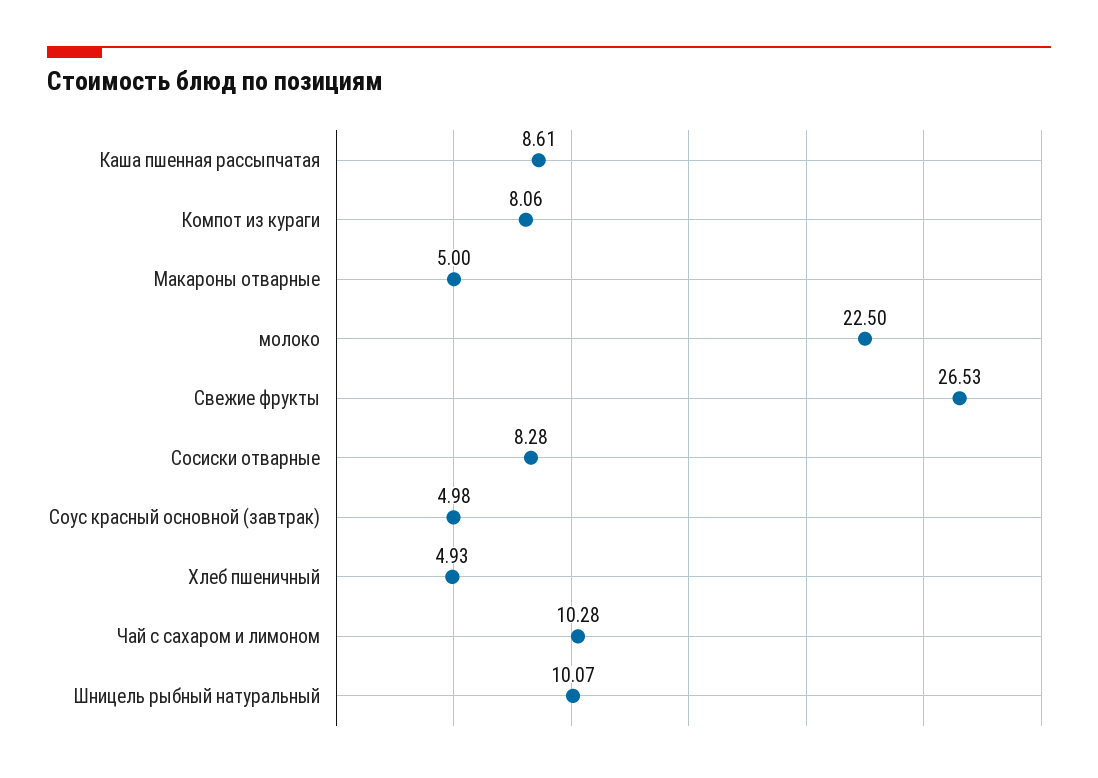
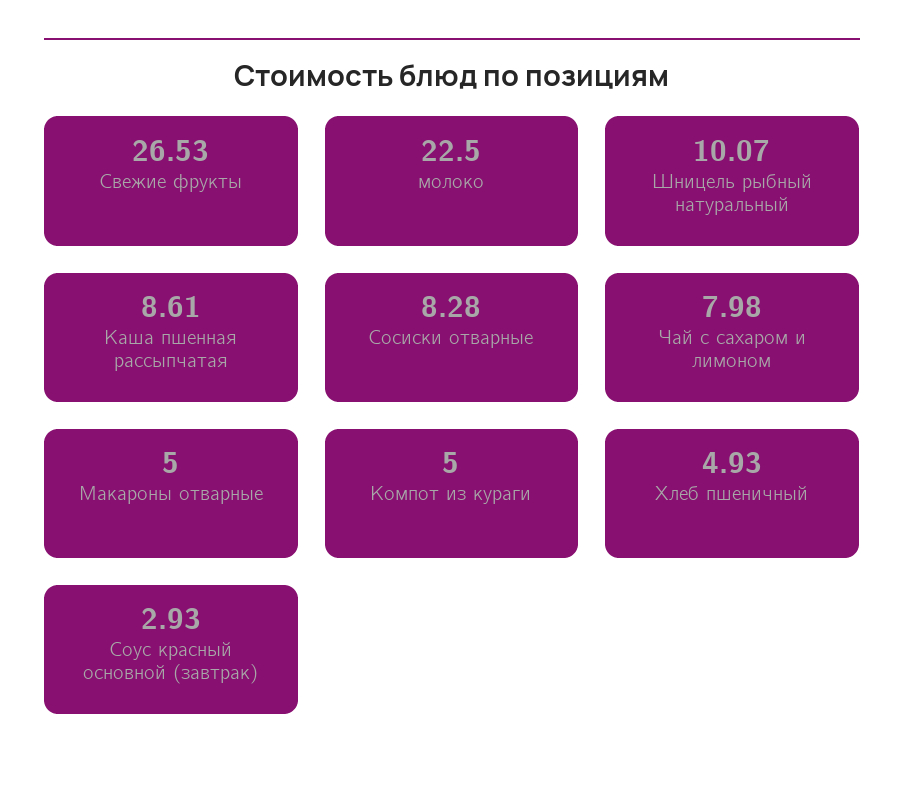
Компот из кураги: 8.06 -> 5
Соус красный основной (завтрак): 4.98 -> 2.93
Чай с сахаром и лимоном: 10.28 -> 7.98

